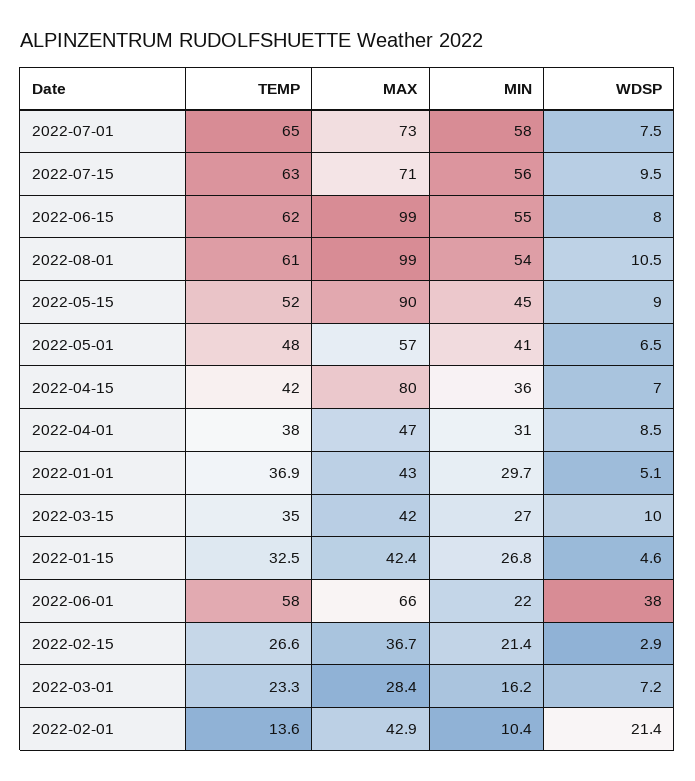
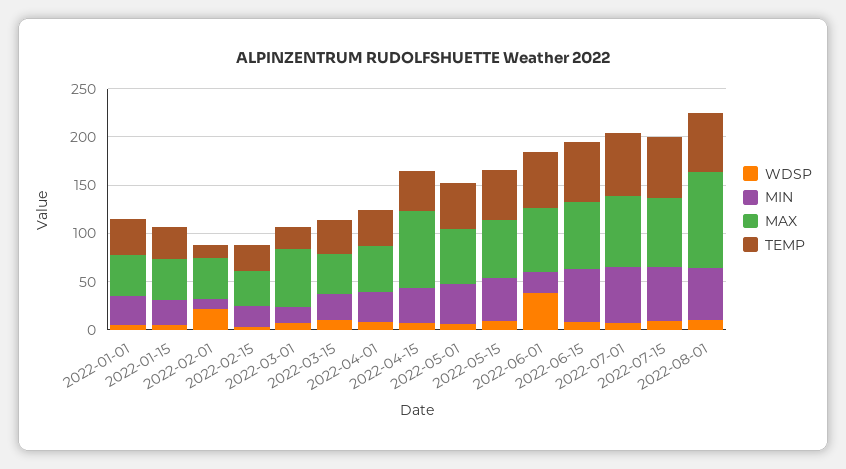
MAX, 2022-06-15: 99 -> 70
MAX, 2022-05-15: 90 -> 60
MAX, 2022-03-01: 28.4 -> 60

